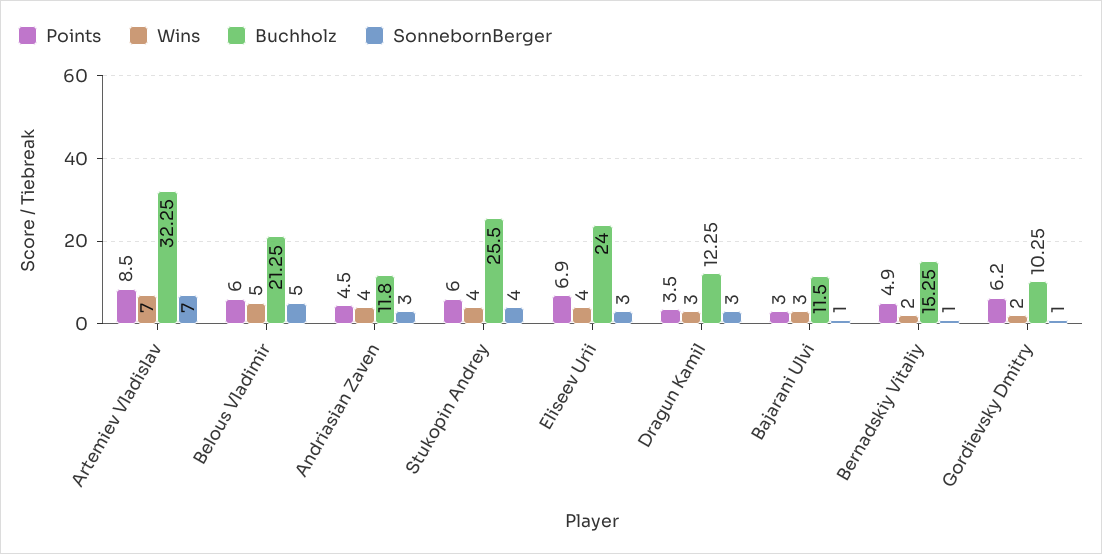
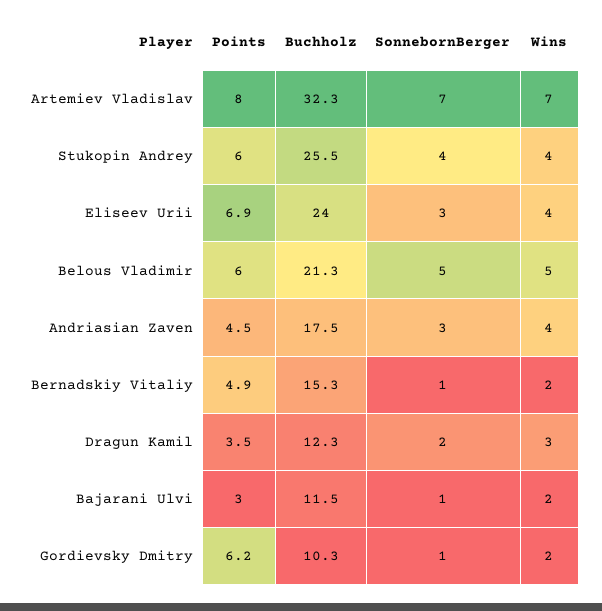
Points, Artemiev Vladislav: 8.5 -> 8
Buchholz, Andriasian Zaven: 11.8 -> 17.5
SonnebornBerger, Dragun Kamil: 3 -> 2
Wins, Bajarani Ulvi: 3 -> 2

